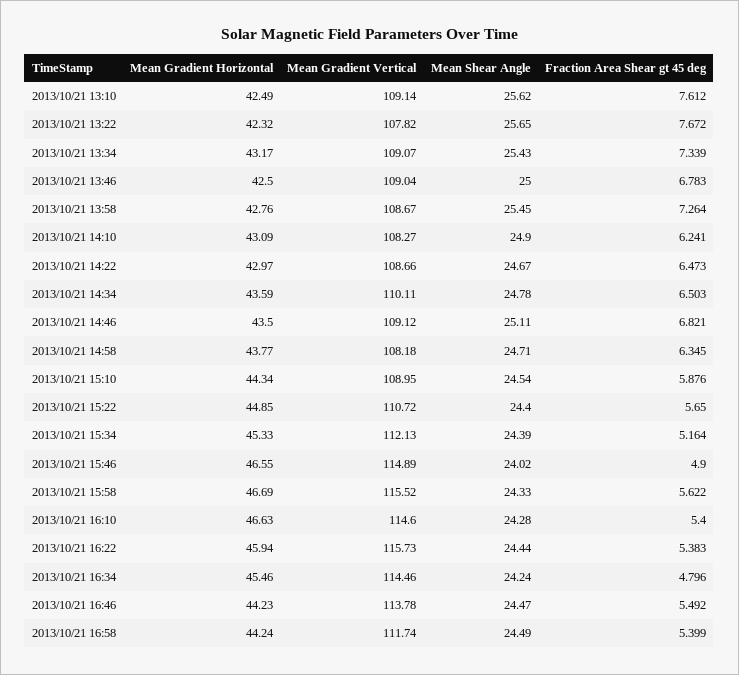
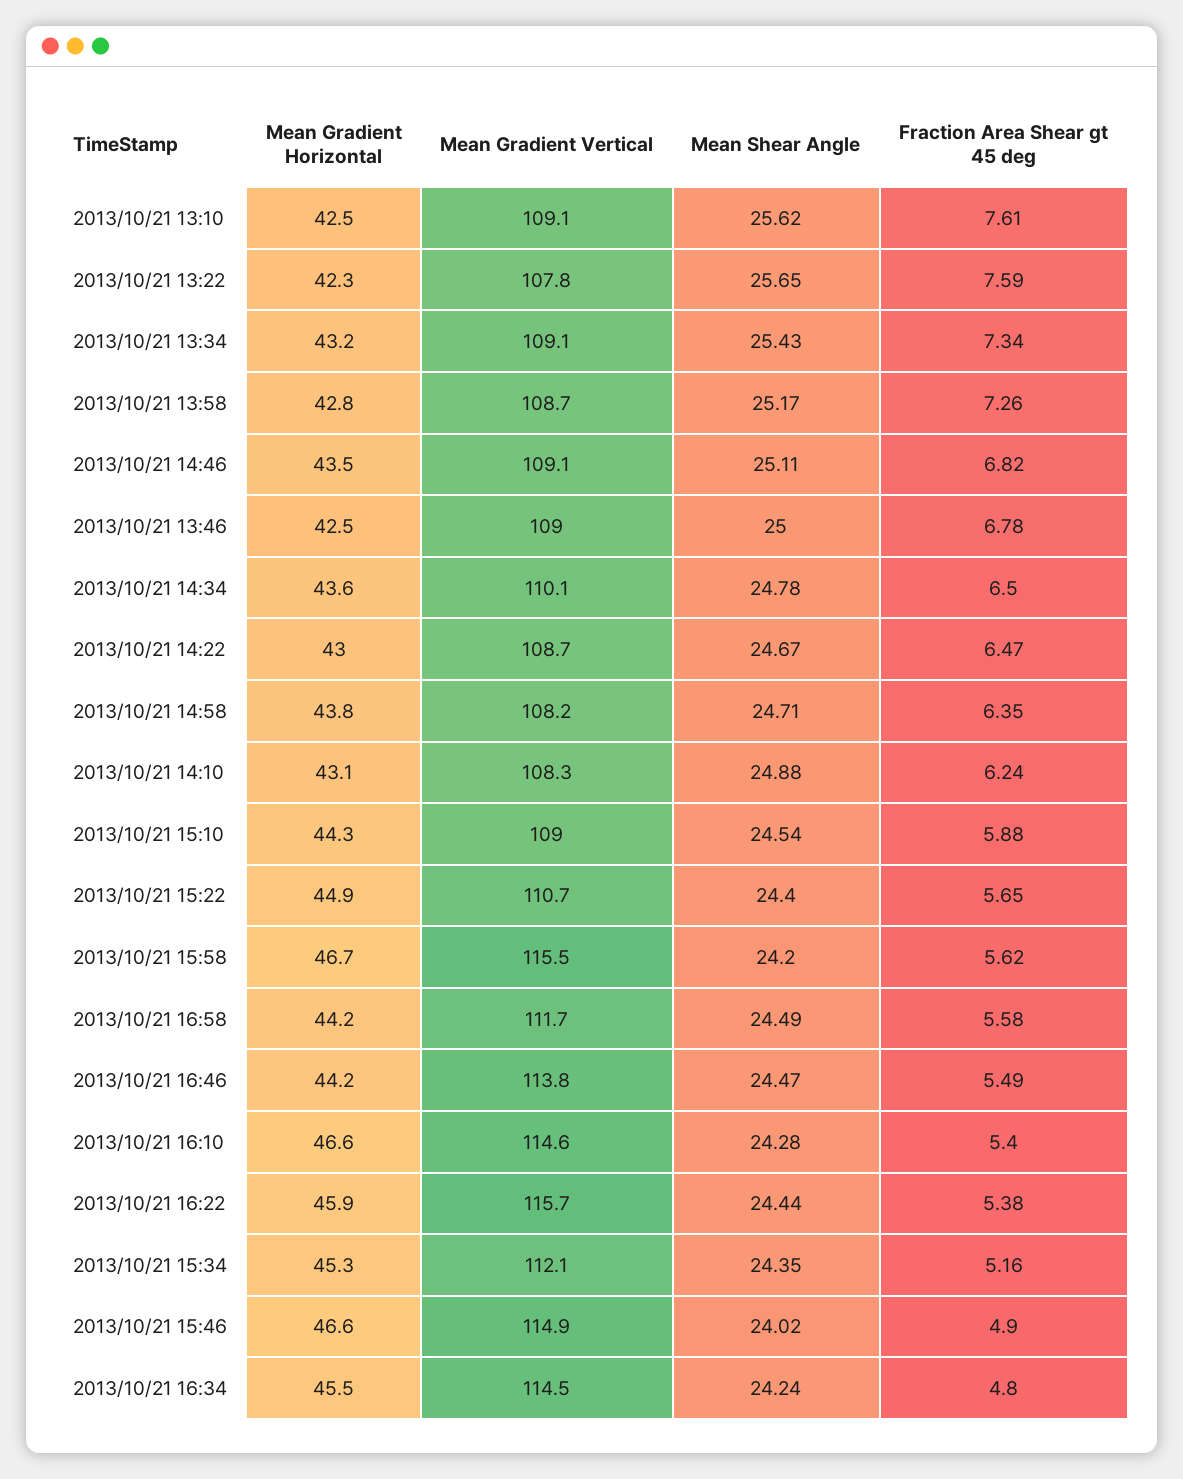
Fraction Area Shear gt 45 deg, 2013/10/21 13:22: 7.672 -> 7.59
Mean Shear Angle, 2013/10/21 13:58: 25.45 -> 25.17
Mean Shear Angle, 2013/10/21 14:10: 24.9 -> 24.88
Mean Shear Angle, 2013/10/21 15:34: 24.39 -> 24.35
Mean Shear Angle, 2013/10/21 15:58: 24.33 -> 24.2
Fraction Area Shear gt 45 deg, 2013/10/21 16:58: 5.399 -> 5.58

